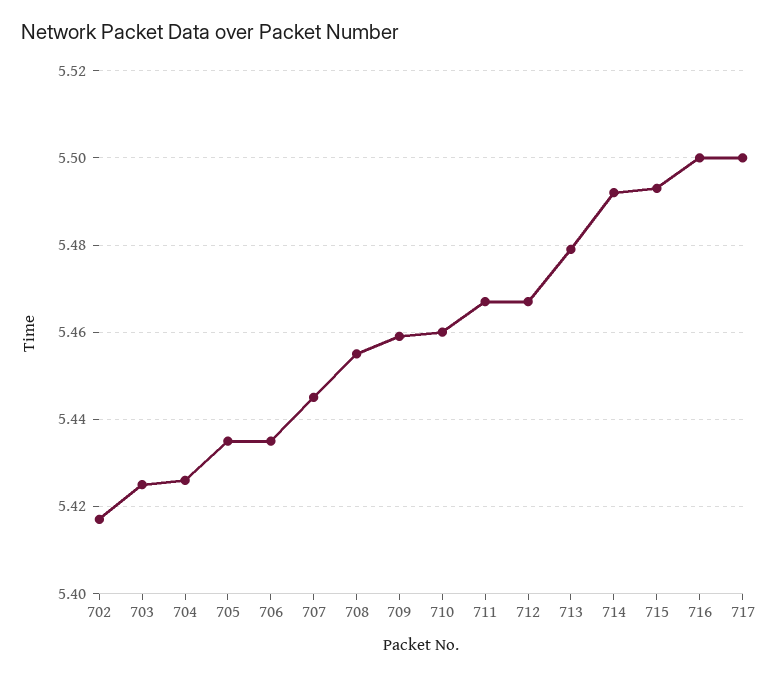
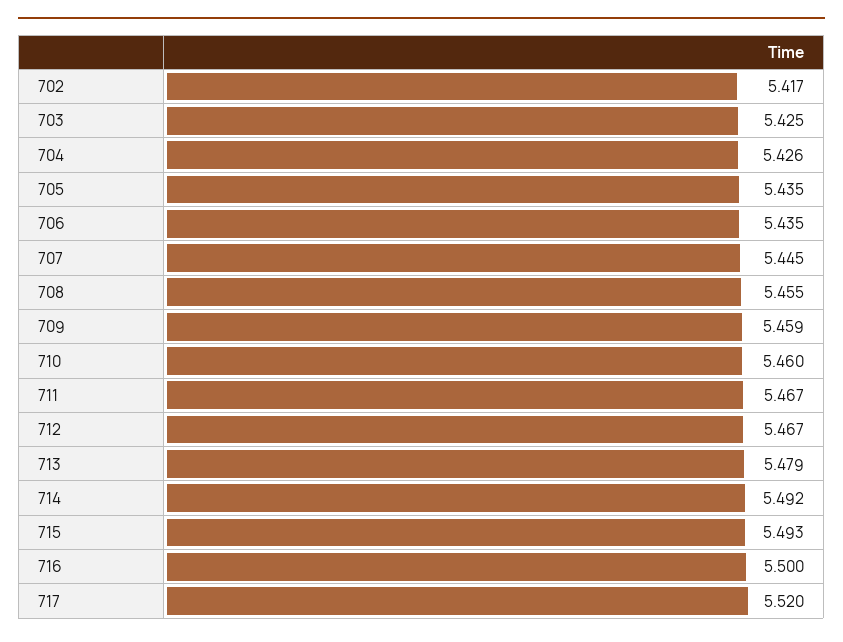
717: 5.5 -> 5.52

